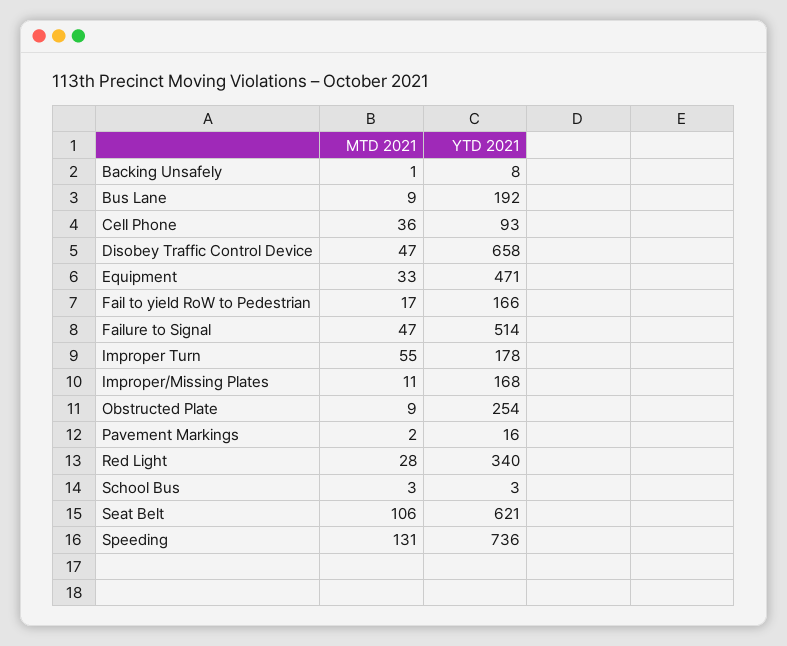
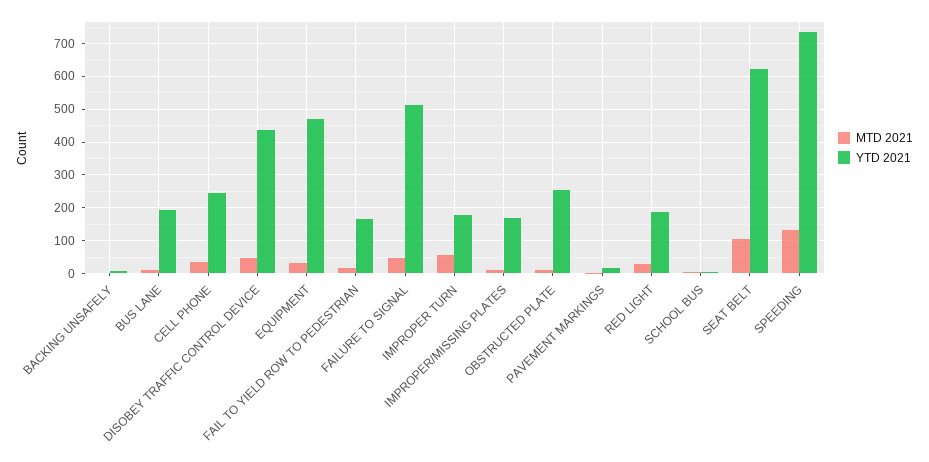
YTD 2021, Cell Phone: 93 -> 240
YTD 2021, Disobey Traffic Control Device: 658 -> 440
YTD 2021, Red Light: 340 -> 180

